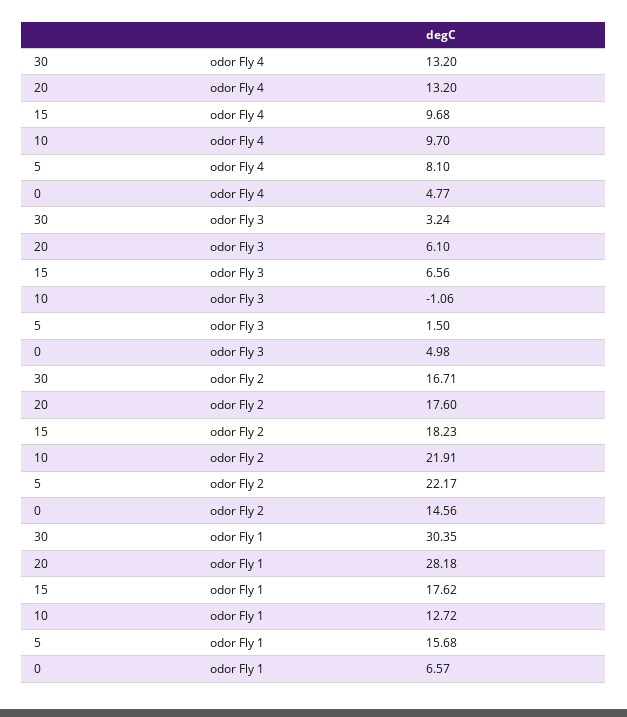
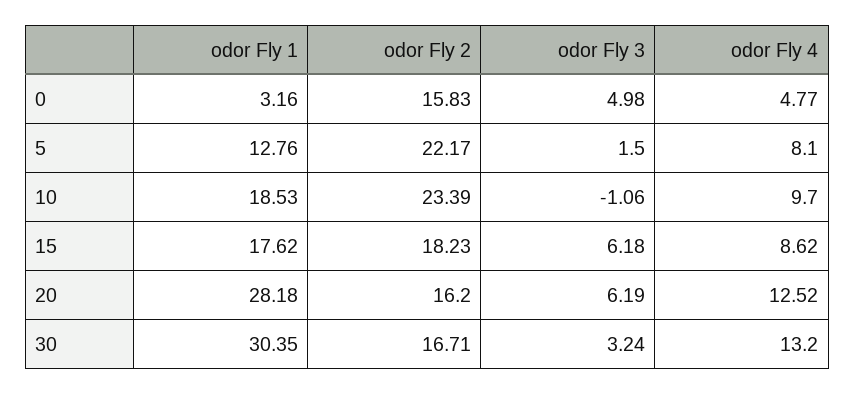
20, odor Fly 4: 13.2 -> 12.52
15, odor Fly 4: 9.68 -> 8.62
20, odor Fly 3: 6.1 -> 6.19
15, odor Fly 3: 6.56 -> 6.18
20, odor Fly 2: 17.6 -> 16.2
10, odor Fly 2: 21.91 -> 23.39
0, odor Fly 2: 14.56 -> 15.83
10, odor Fly 1: 12.72 -> 18.53
5, odor Fly 1: 15.68 -> 12.76
0, odor Fly 1: 6.57 -> 3.16

